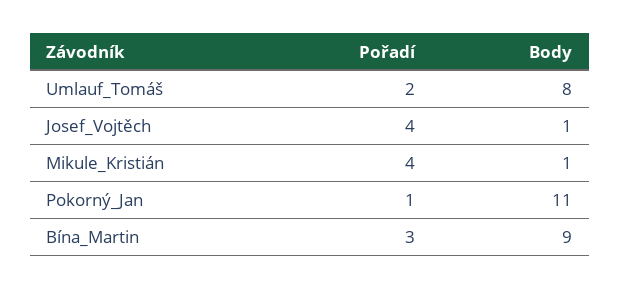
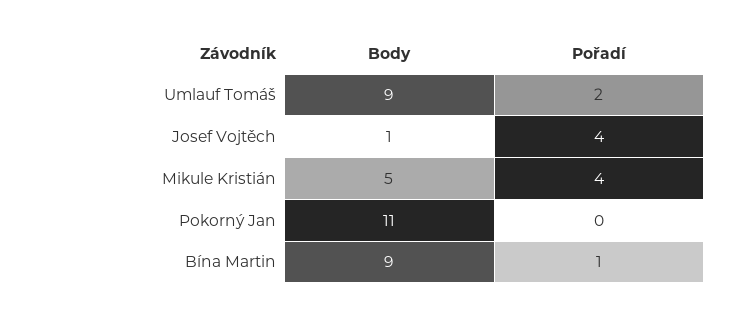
Body, Umlauf_Tomáš: 8 -> 9
Body, Mikule_Kristián: 1 -> 5
Pořadí, Pokorný_Jan: 1 -> 0
Pořadí, Bína_Martin: 3 -> 1

